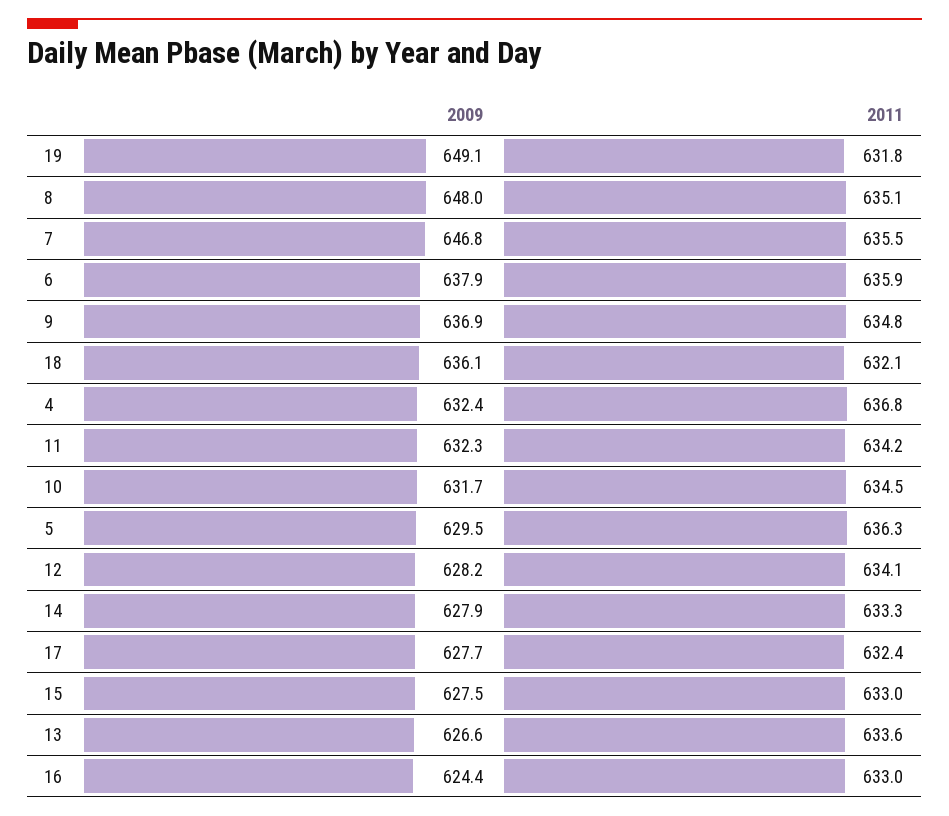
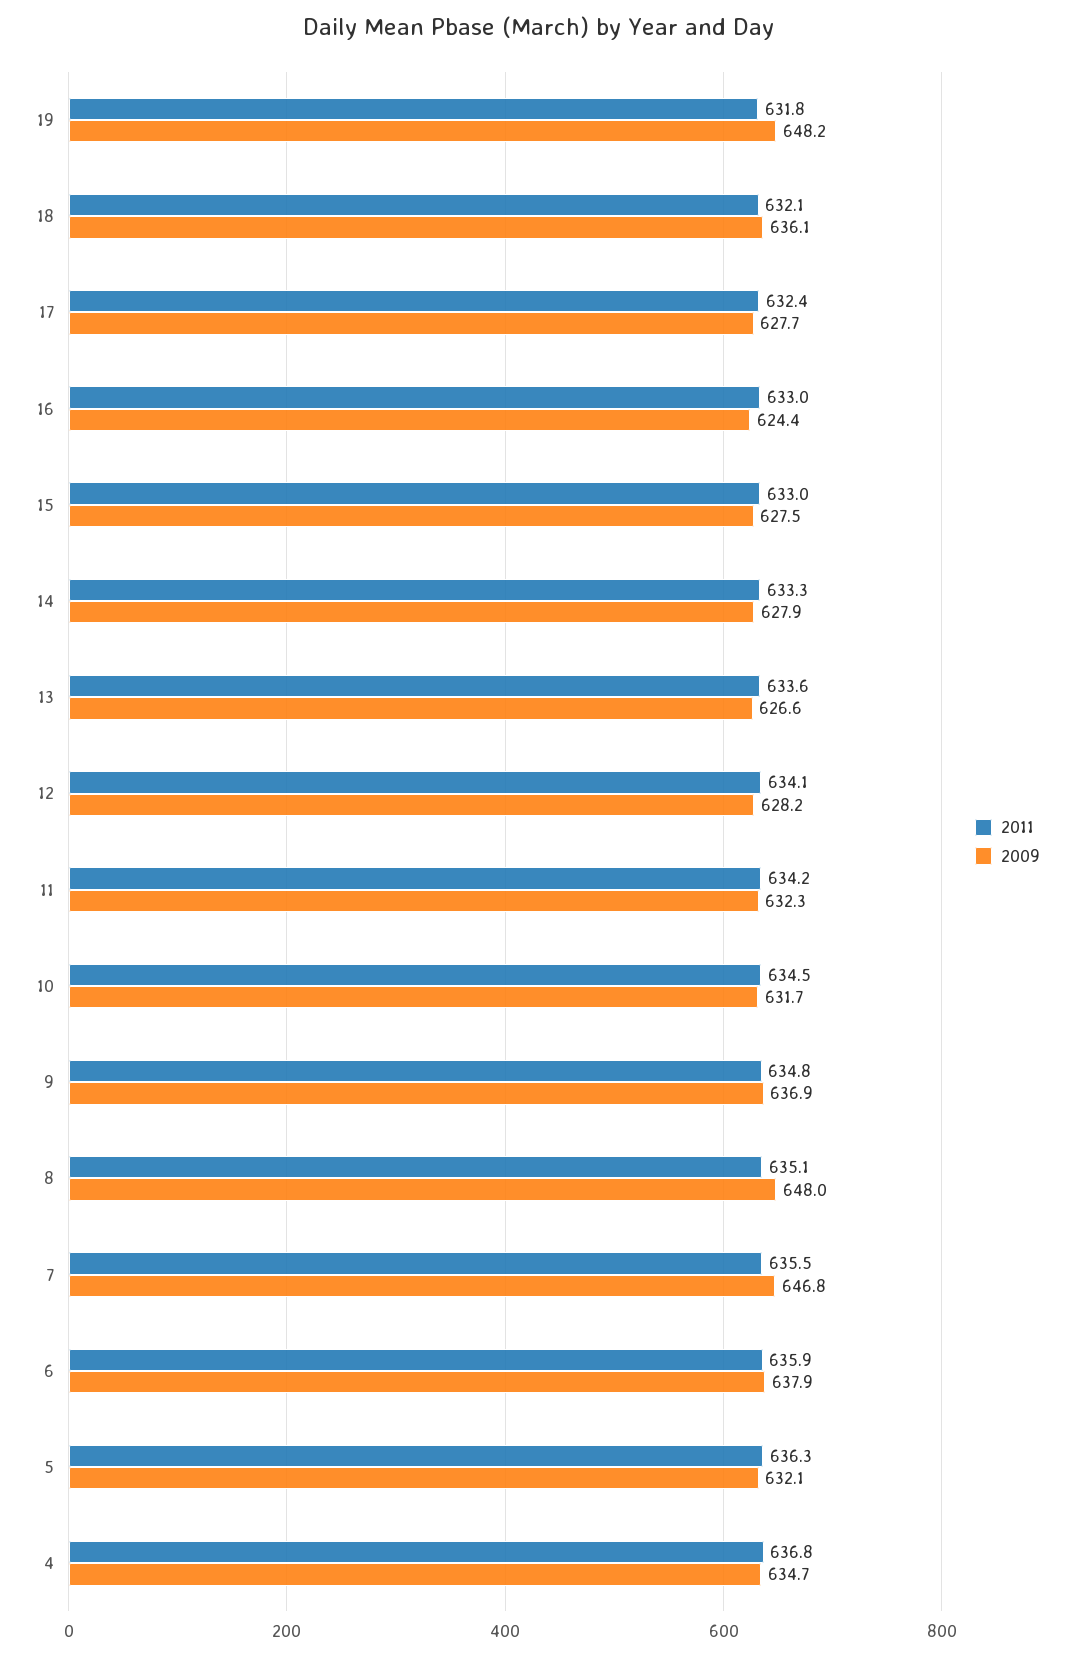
2009, 19: 649.1 -> 648.2
2009, 4: 632.4 -> 634.7
2009, 5: 629.5 -> 632.1

